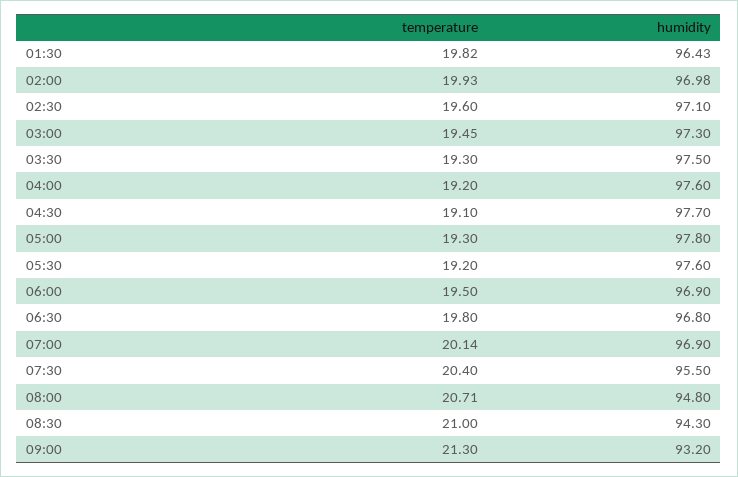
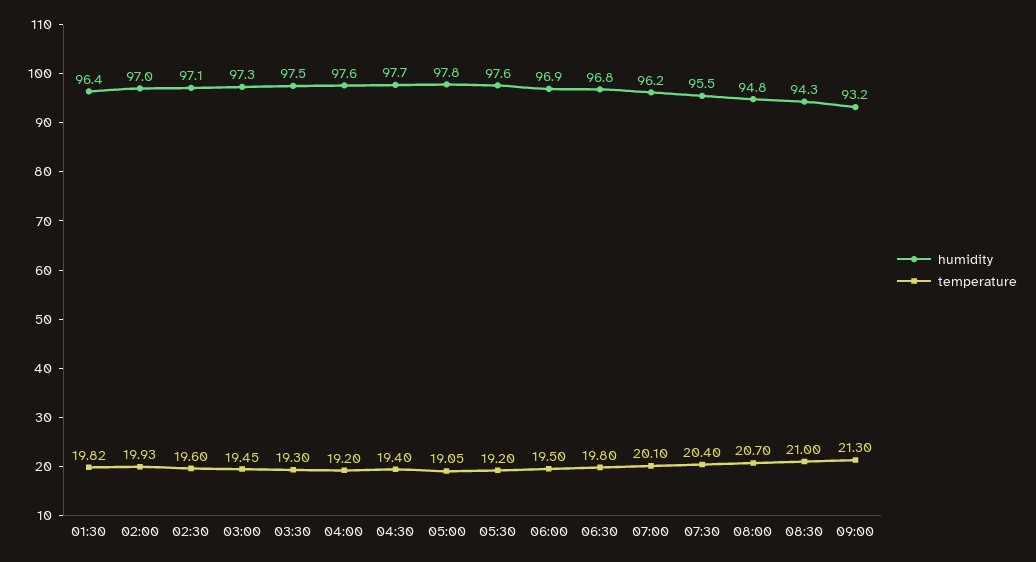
temperature, 04:30: 19.1 -> 19.4
temperature, 05:00: 19.3 -> 19.05
temperature, 07:00: 20.14 -> 20.1
humidity, 07:00: 96.9 -> 96.2
temperature, 08:00: 20.71 -> 20.7

